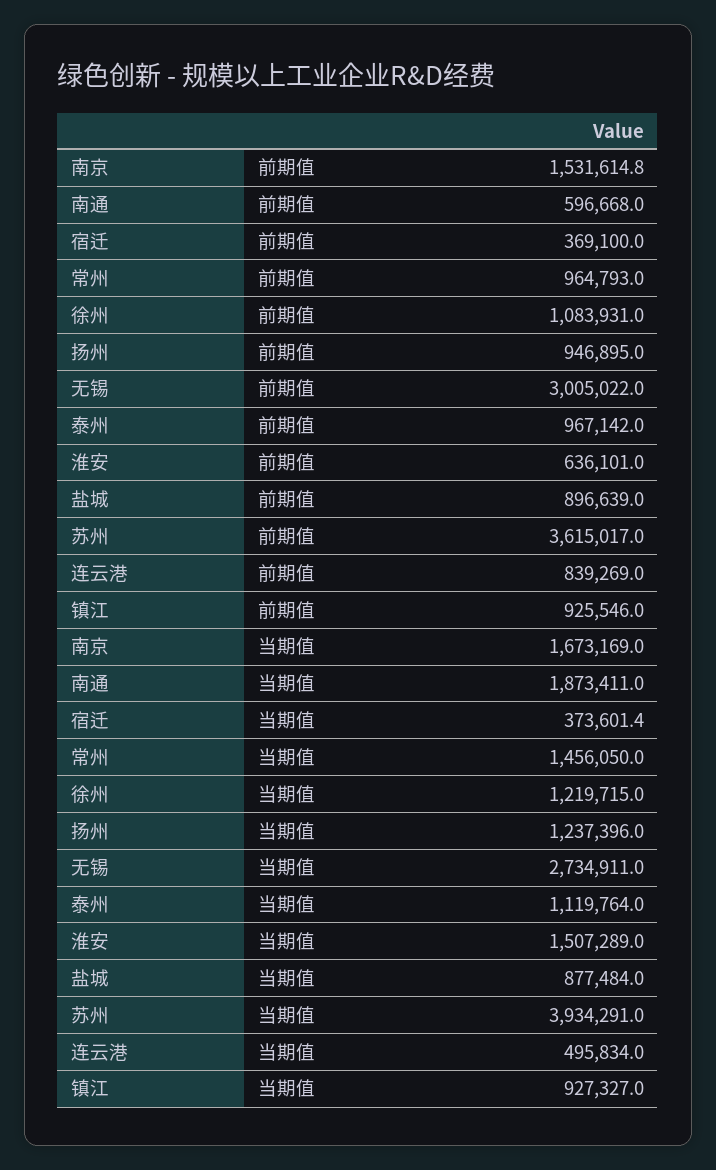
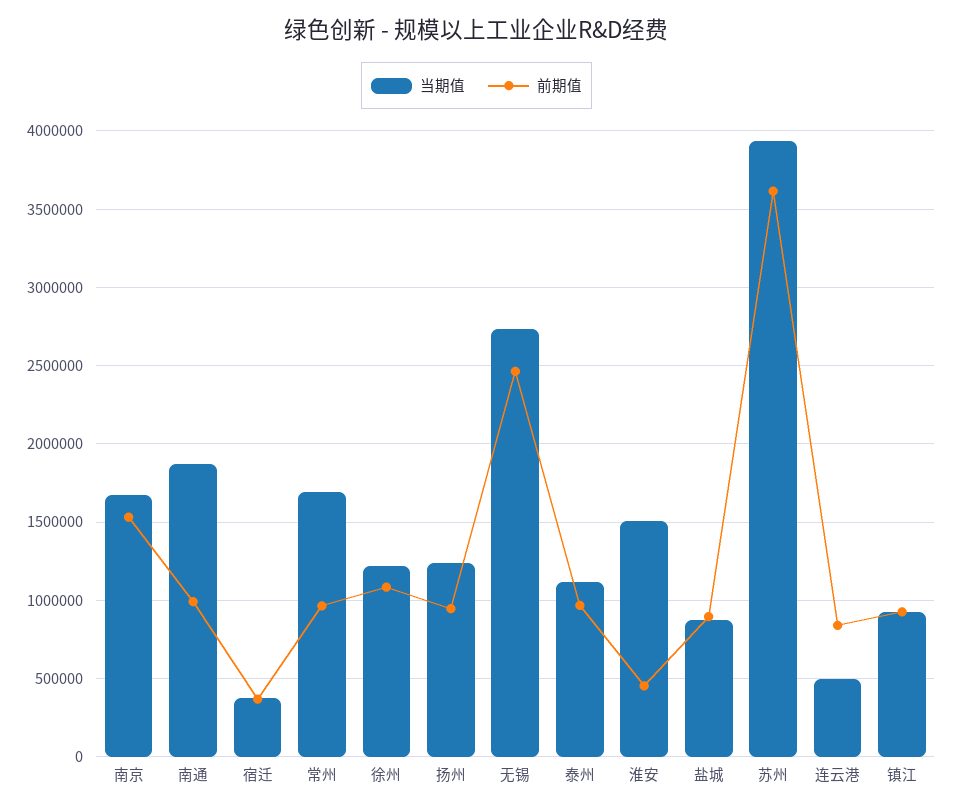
前期值, 南通: 596668 -> 1000000
前期值, 无锡: 3005022 -> 2450000
前期值, 淮安: 636101 -> 450000
当期值, 常州: 1456050 -> 1700000

